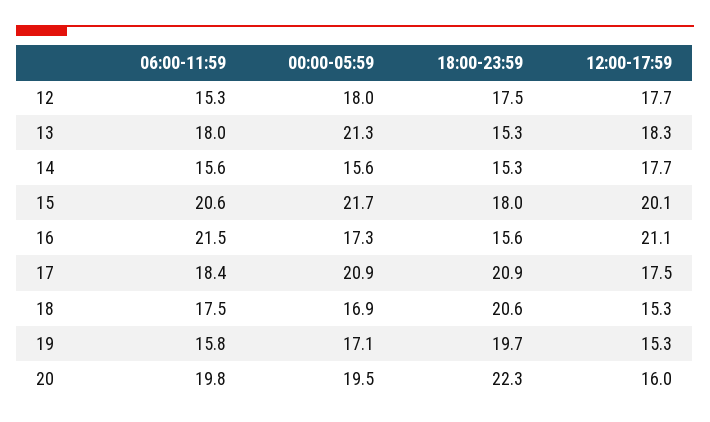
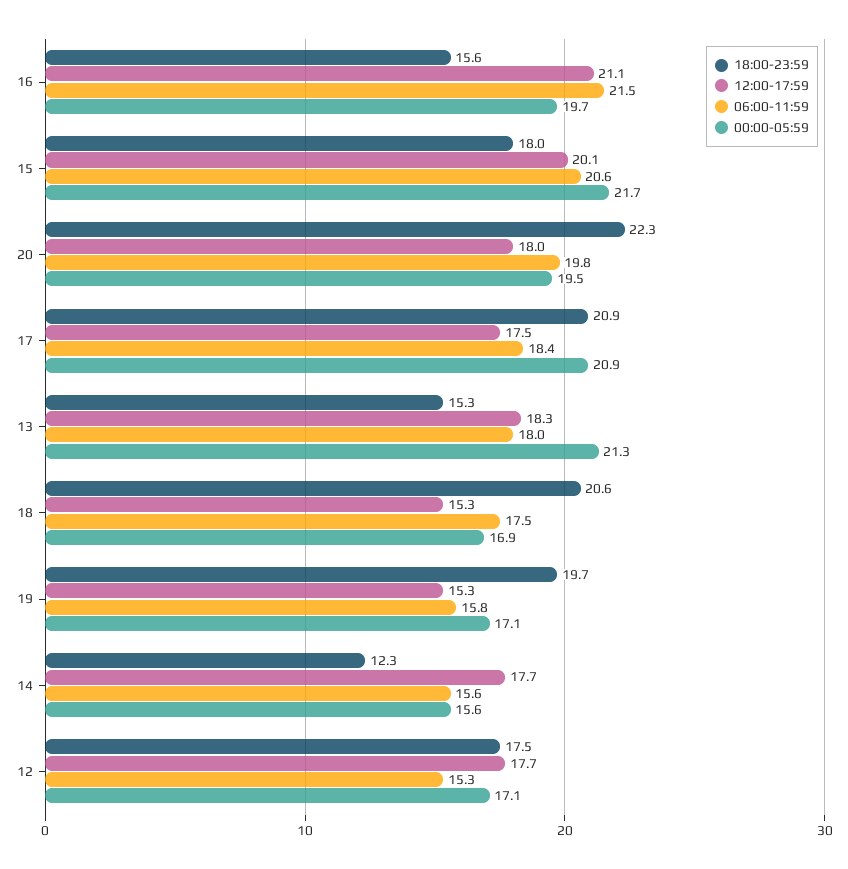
00:00-05:59, 12: 18 -> 17.1
18:00-23:59, 14: 15.3 -> 12.3
00:00-05:59, 16: 17.3 -> 19.7
12:00-17:59, 20: 16 -> 18

